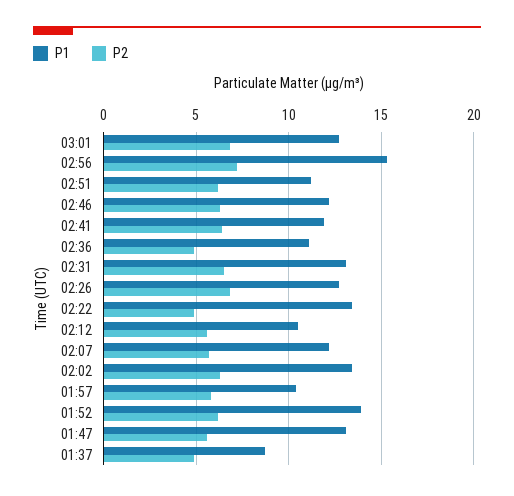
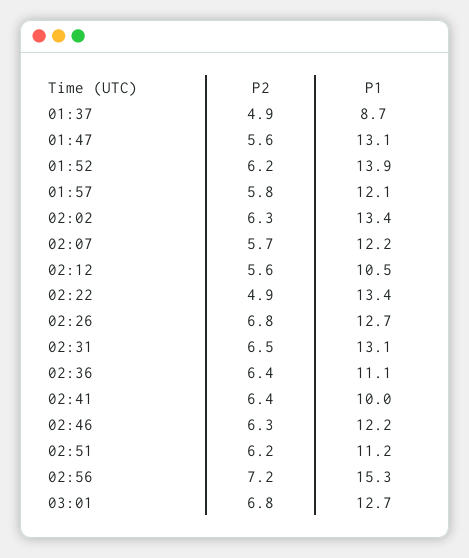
P1, 02:41: 12 -> 10
P2, 02:36: 5 -> 6.4
P1, 01:57: 10.5 -> 12.1

